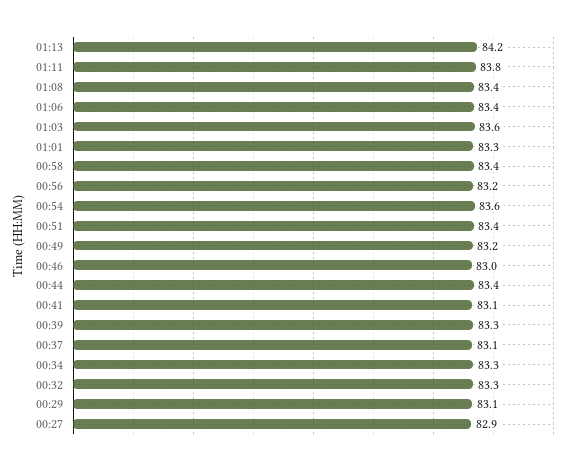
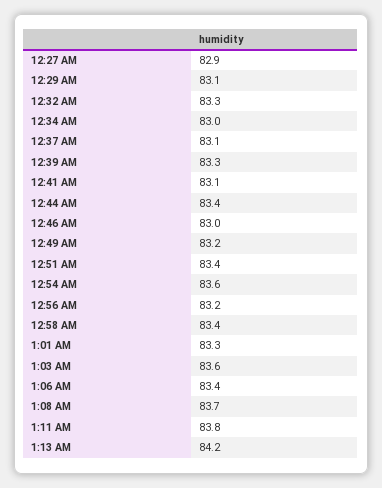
01:08: 83.4 -> 83.7
00:34: 83.3 -> 83

